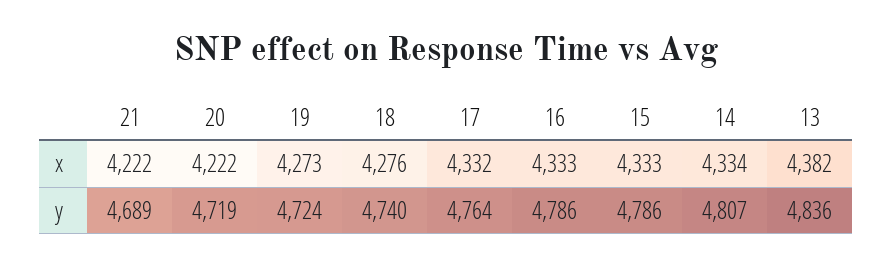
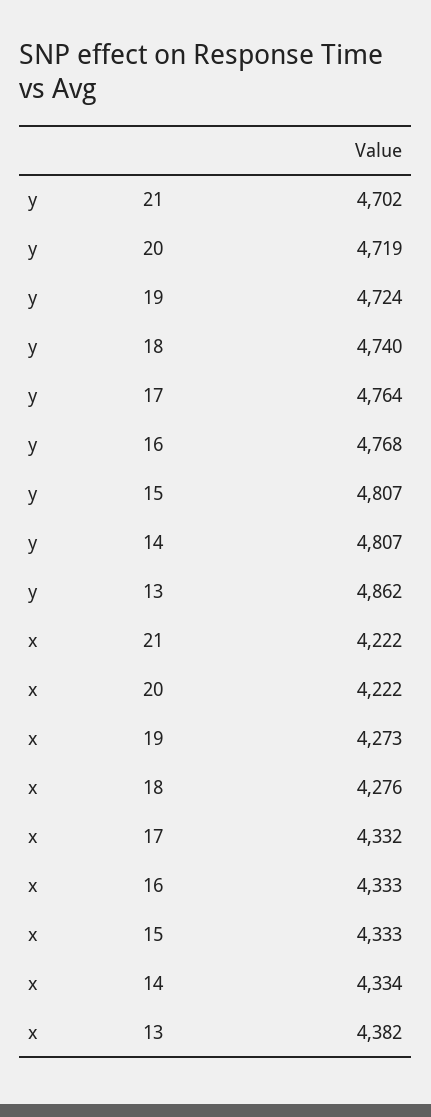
21, y: 4689 -> 4702
16, y: 4786 -> 4768
15, y: 4786 -> 4807
13, y: 4836 -> 4862

